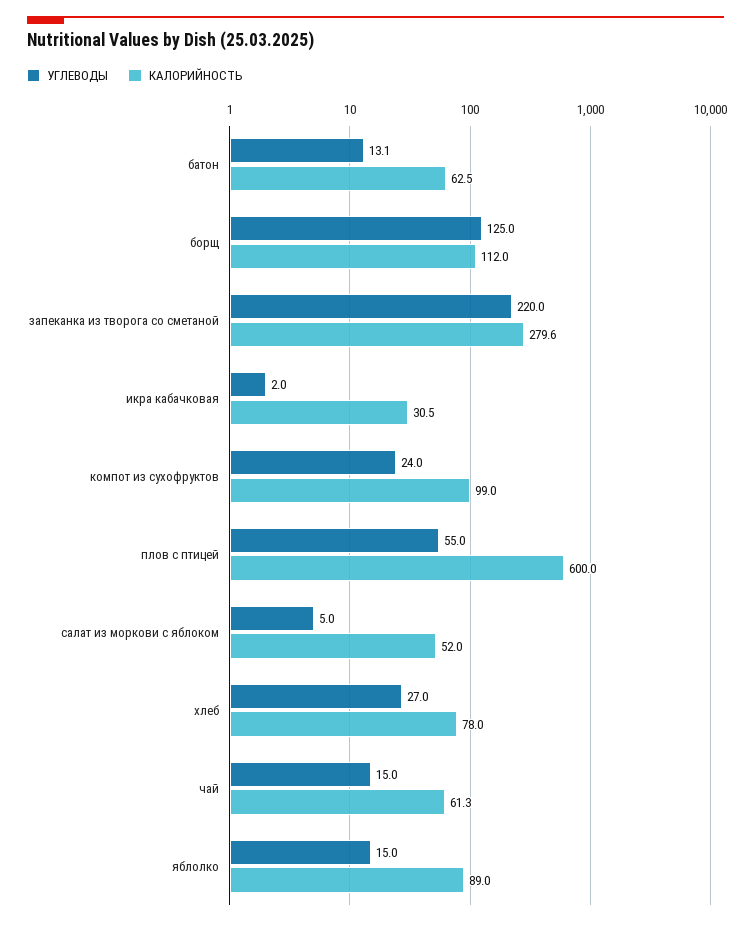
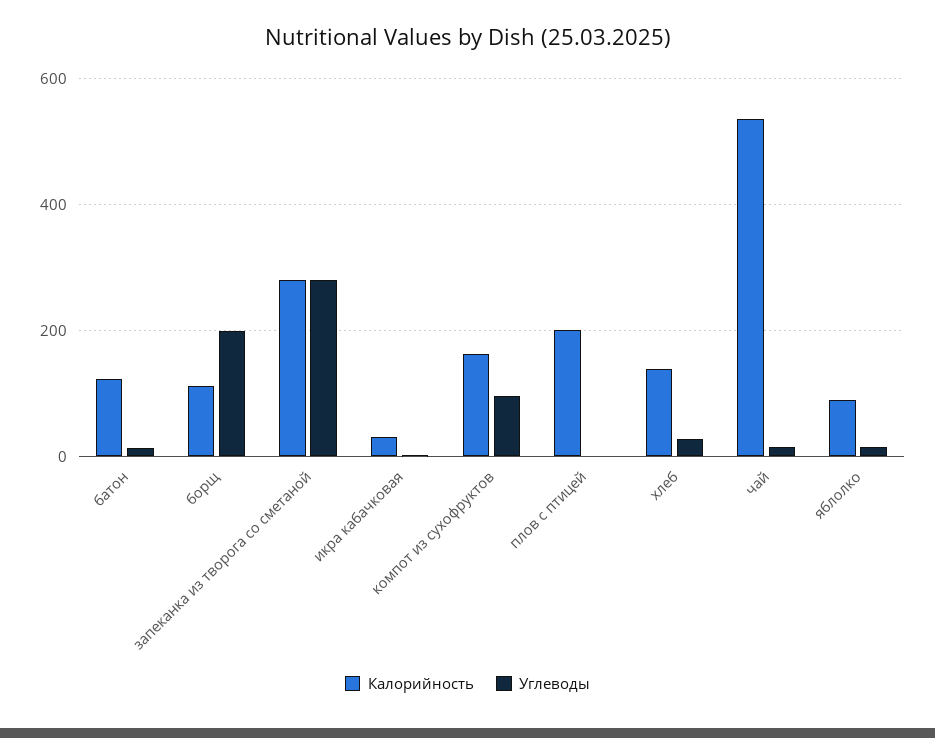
КАЛОРИЙНОСТЬ, батон: 62.5 -> 120
УГЛЕВОДЫ, борщ: 125 -> 200
УГЛЕВОДЫ, запеканка из творога со сметаной: 220 -> 280
УГЛЕВОДЫ, компот из сухофруктов: 24 -> 100
КАЛОРИЙНОСТЬ, компот из сухофруктов: 99 -> 160
УГЛЕВОДЫ, плов с птицей: 55 -> 0
КАЛОРИЙНОСТЬ, плов с птицей: 600 -> 200
УГЛЕВОДЫ, салат из моркови с яблоком: 5 -> none
КАЛОРИЙНОСТЬ, салат из моркови с яблоком: 52 -> none
КАЛОРИЙНОСТЬ, хлеб: 78 -> 140
КАЛОРИЙНОСТЬ, чай: 61.3 -> 540

